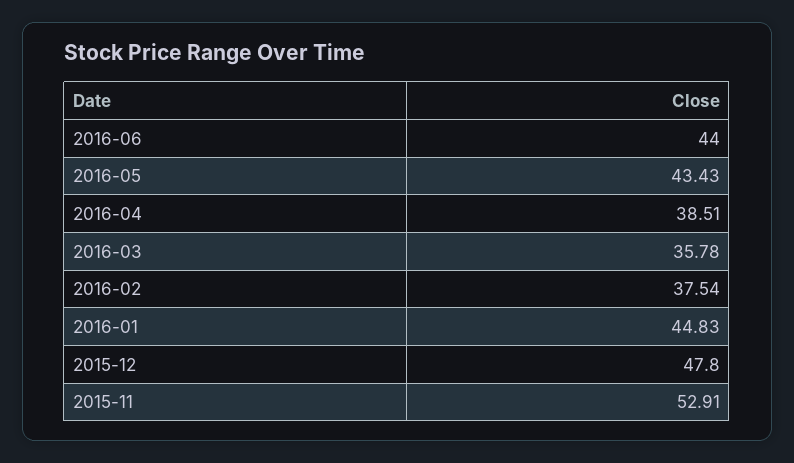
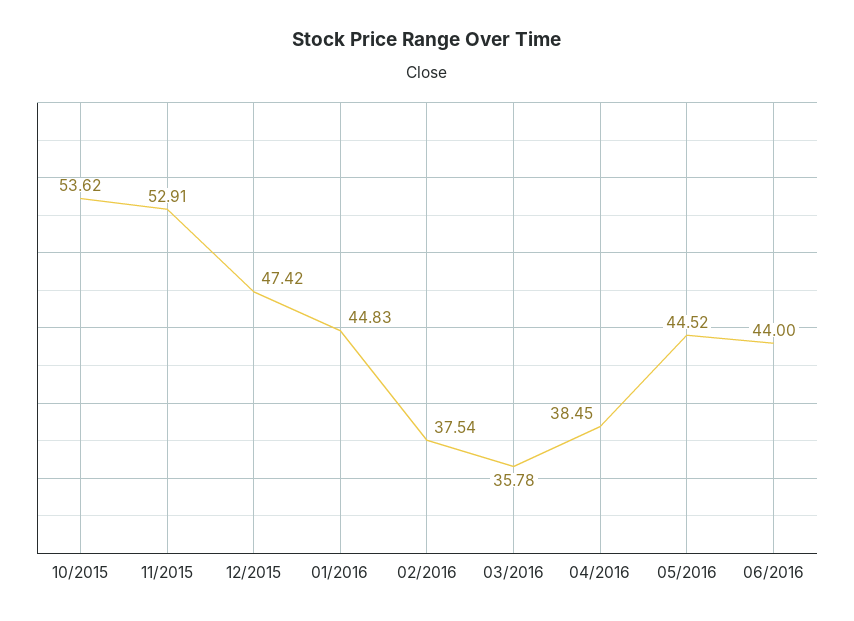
2016-05: 43.43 -> 44.52
2016-04: 38.51 -> 38.45
2015-12: 47.8 -> 47.42
10/2015: none -> 53.62

